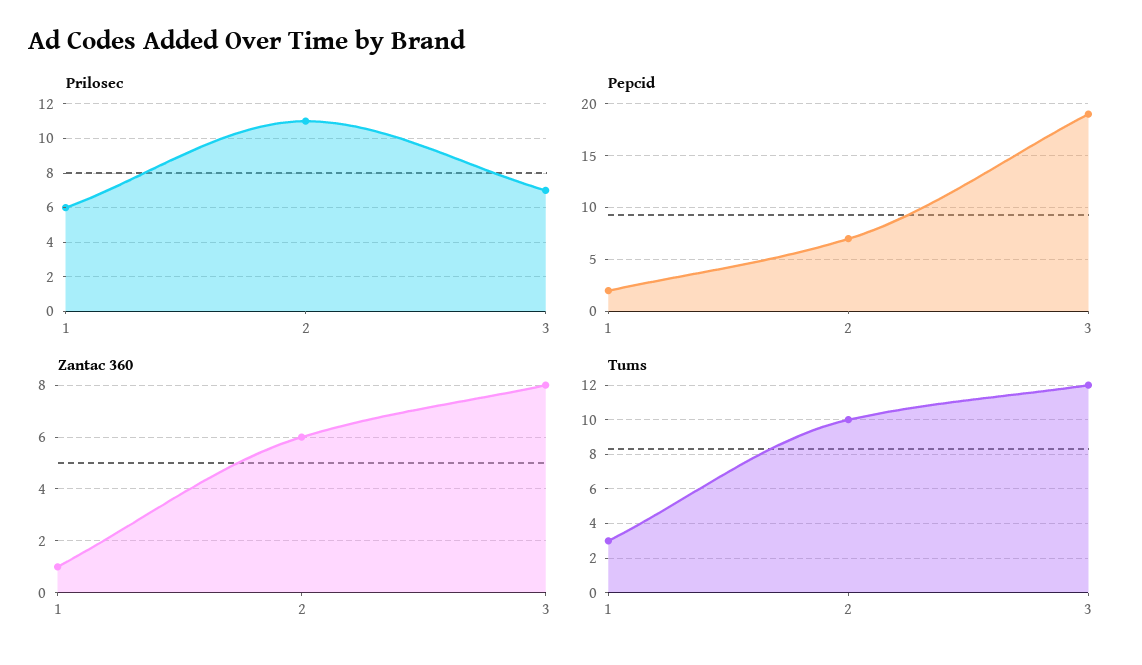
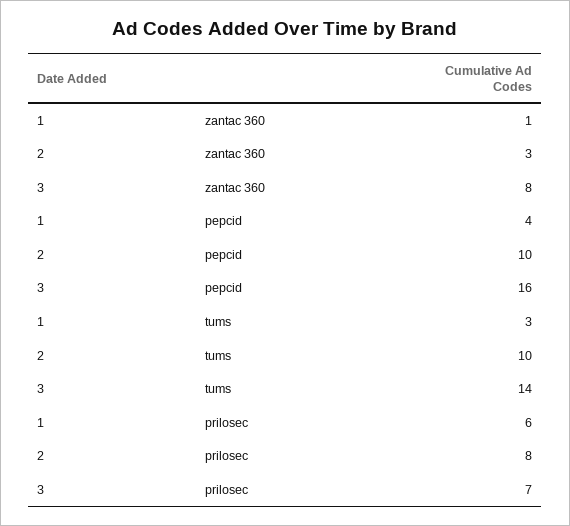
Prilosec, 2: 11 -> 8
Pepcid, 1: 2 -> 4
Pepcid, 2: 7 -> 10
Pepcid, 3: 19 -> 16
Zantac 360, 2: 6 -> 3
Tums, 3: 12 -> 14

